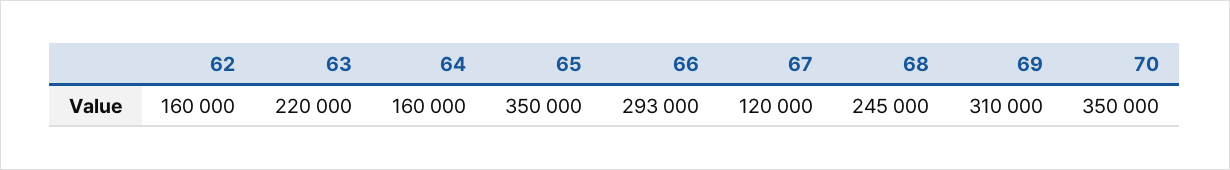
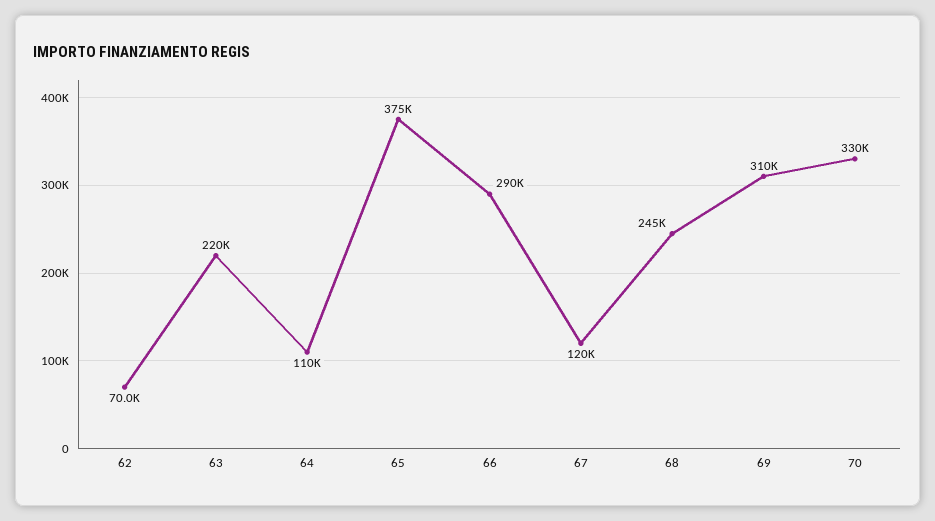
62: 160000 -> 70000
64: 160000 -> 110000
65: 350000 -> 375000
66: 293000 -> 290000
70: 350000 -> 330000

